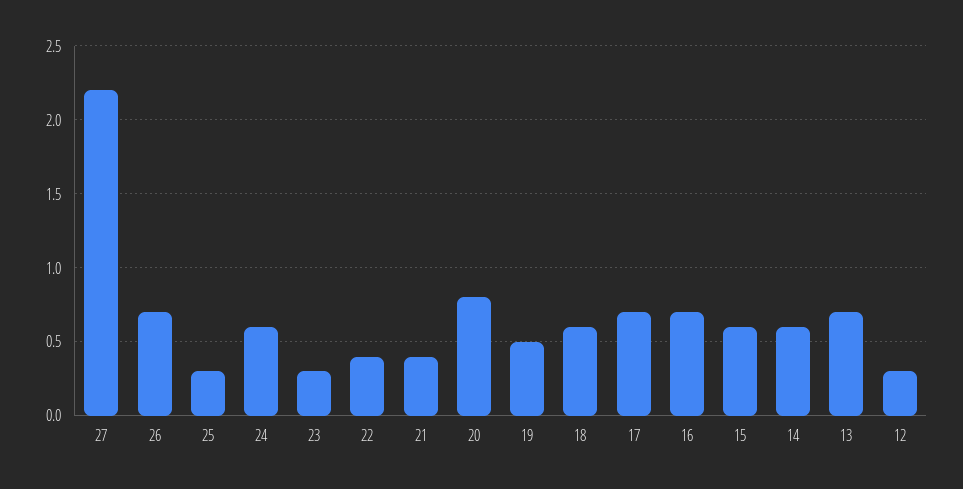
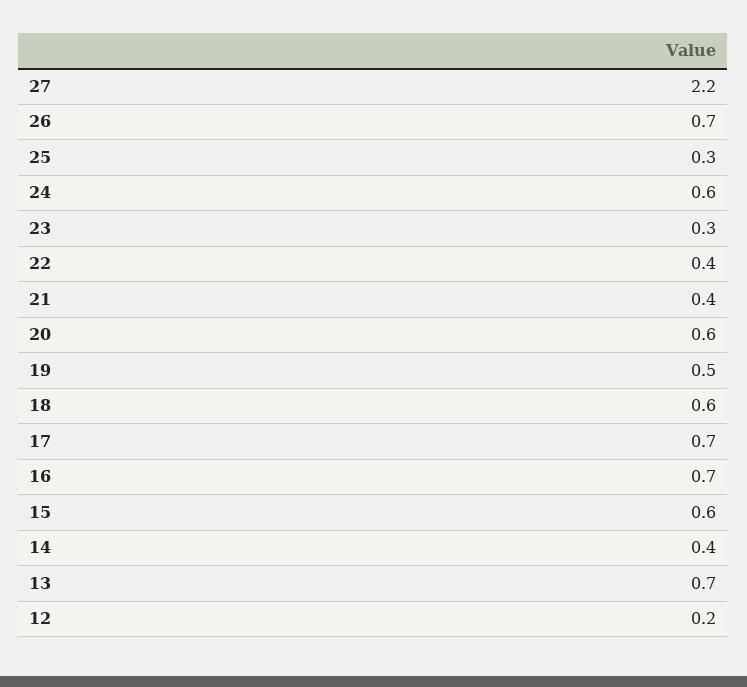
20: 0.8 -> 0.6
14: 0.6 -> 0.4
12: 0.3 -> 0.2

